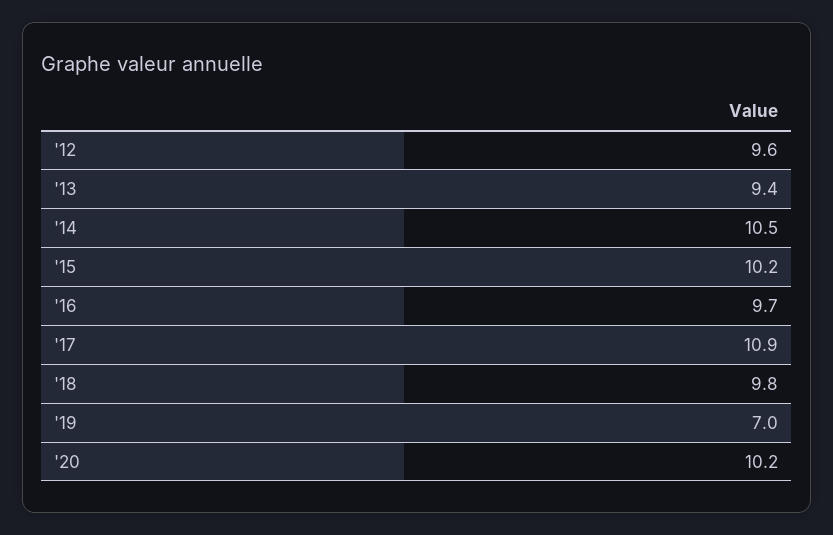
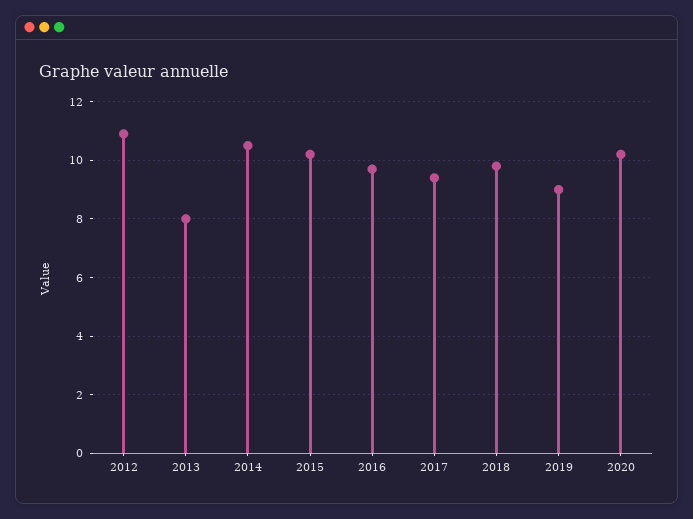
'12: 9.6 -> 11
'13: 9.4 -> 8
'17: 10.9 -> 9.5
'19: 7 -> 9

